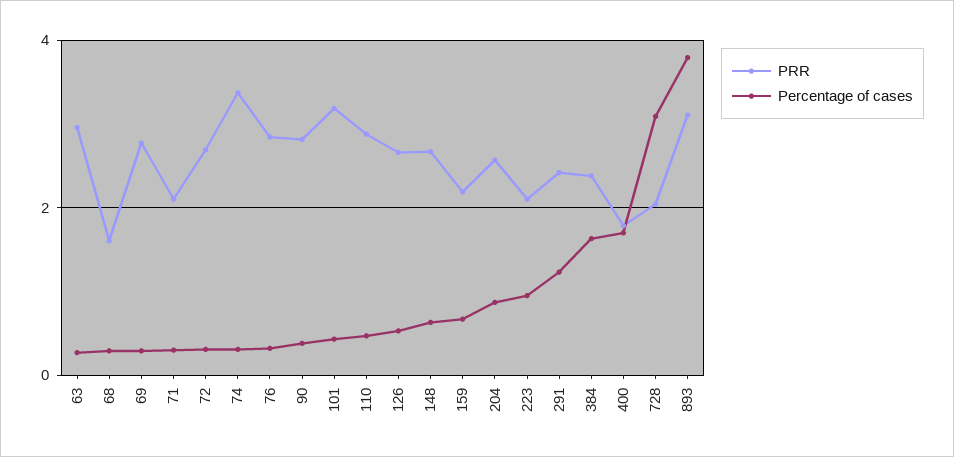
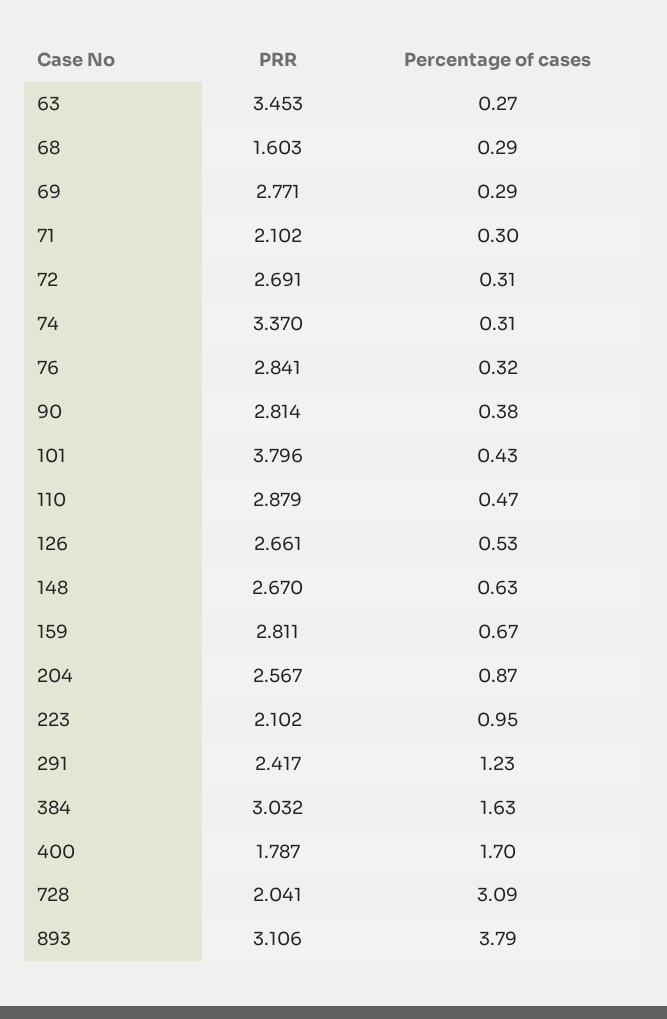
PRR, 63: 3 -> 3.453
PRR, 101: 3.2 -> 3.796
PRR, 159: 2.2 -> 2.811
PRR, 384: 2.4 -> 3.032

